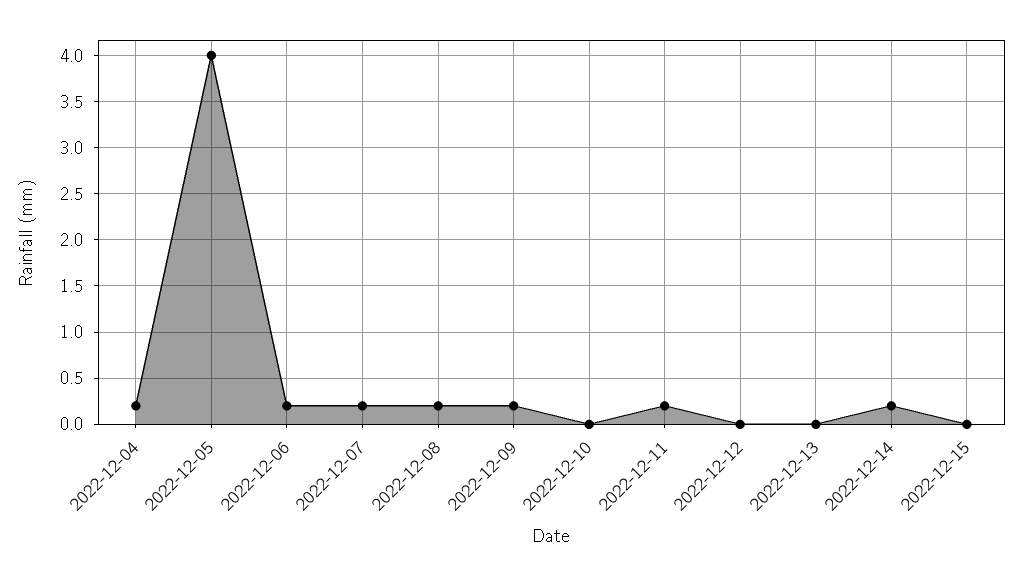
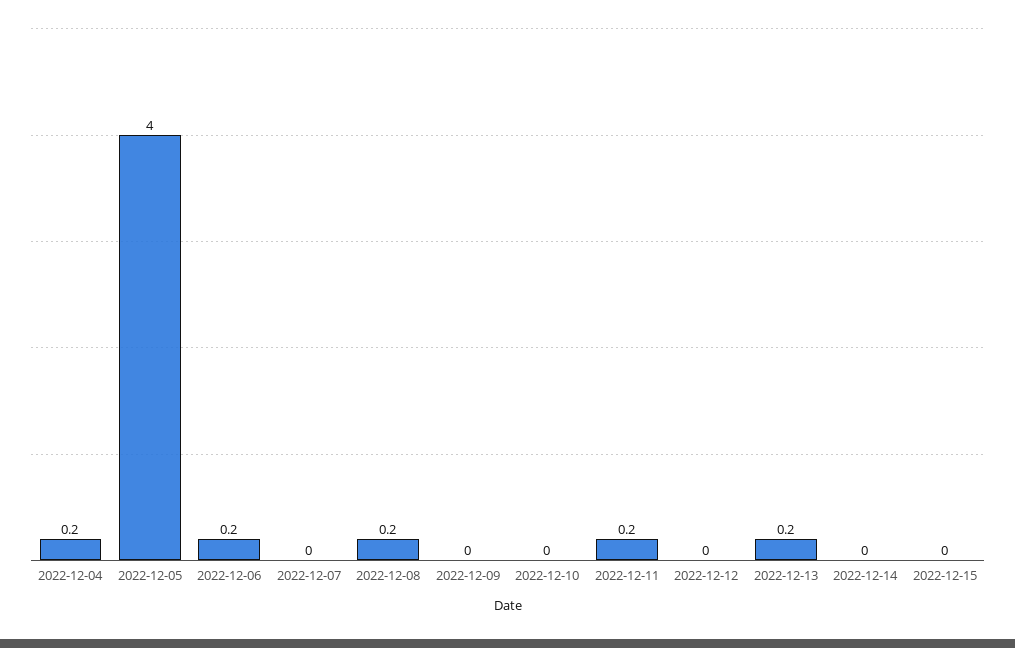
2022-12-07: 0.2 -> 0
2022-12-09: 0.2 -> 0
2022-12-13: 0 -> 0.2
2022-12-14: 0.2 -> 0

